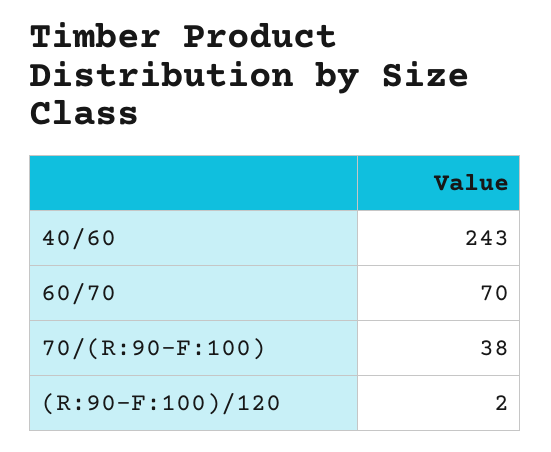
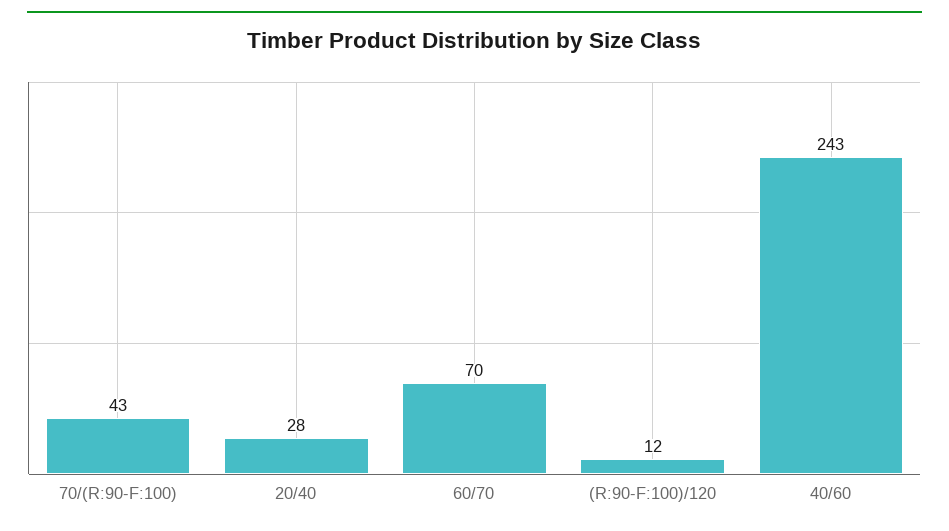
70/(R:90-F:100): 38 -> 43
(R:90-F:100)/120: 2 -> 12
20/40: none -> 28

